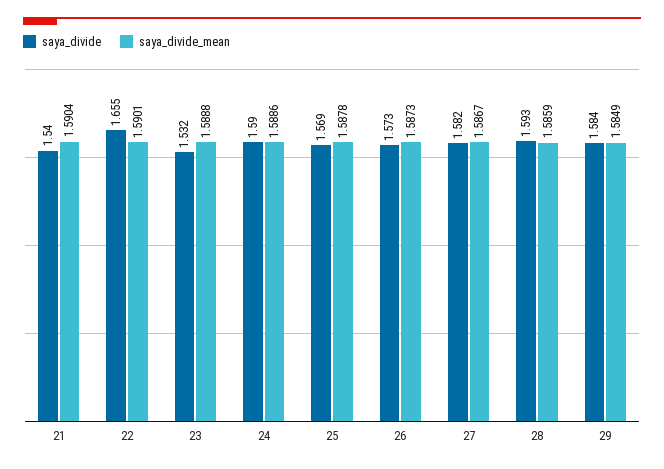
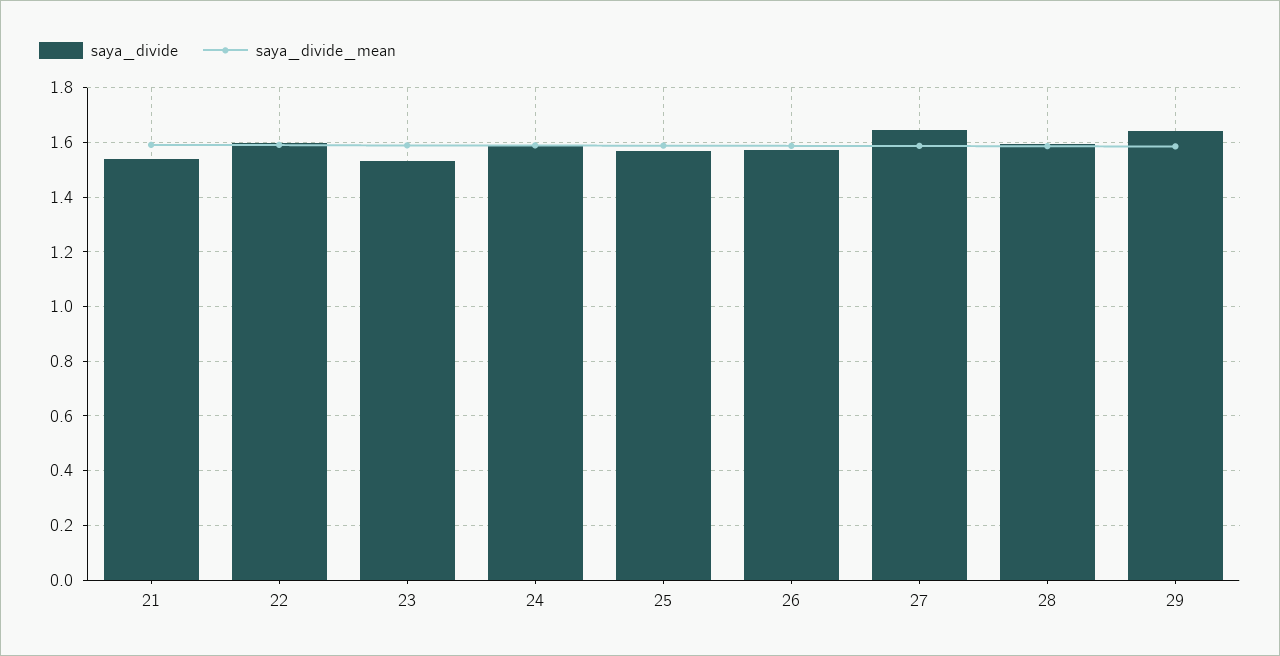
saya_divide, 22: 1.655 -> 1.6
saya_divide, 27: 1.582 -> 1.65
saya_divide, 29: 1.584 -> 1.65

